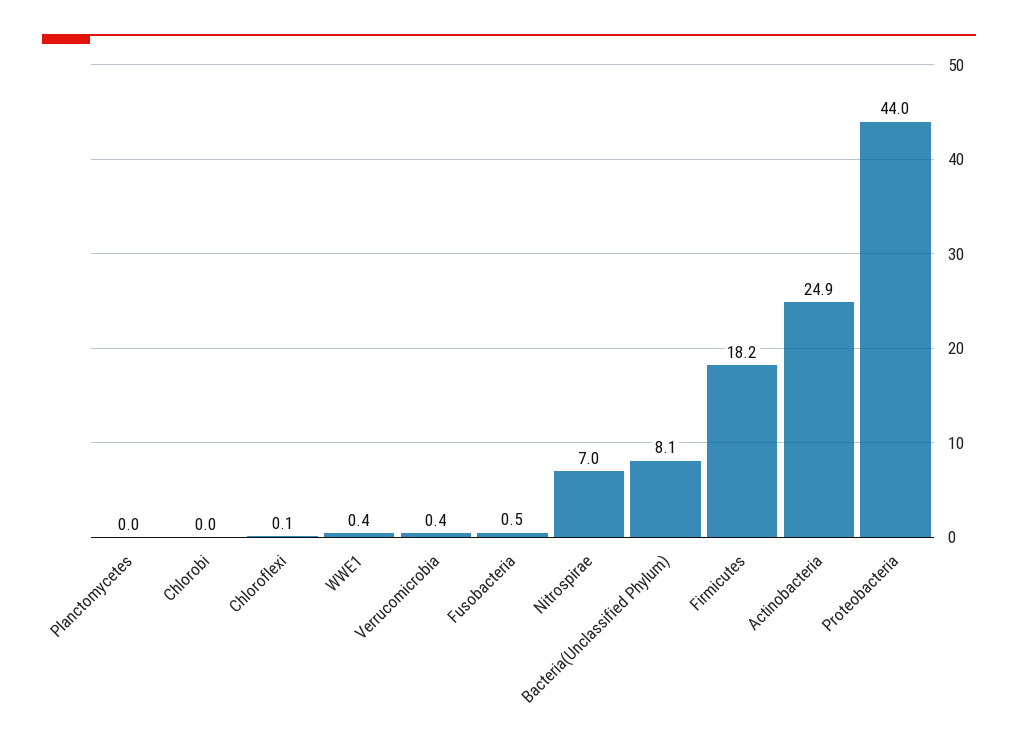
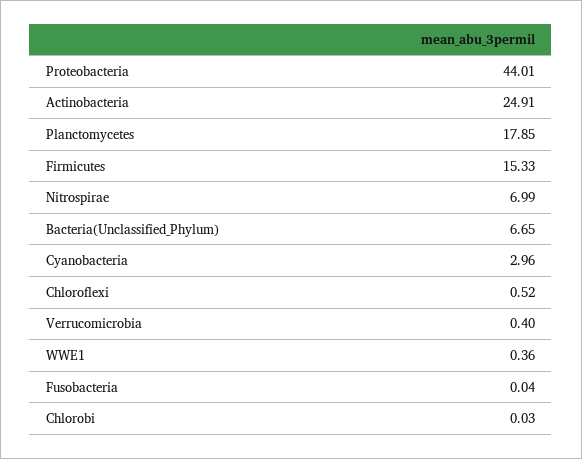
Planctomycetes: 0 -> 17.85
Chloroflexi: 0.1 -> 0.52
Fusobacteria: 0.5 -> 0.04
Bacteria(Unclassified Phylum): 8.1 -> 6.65
Firmicutes: 18.2 -> 15.33
Cyanobacteria: none -> 2.96

